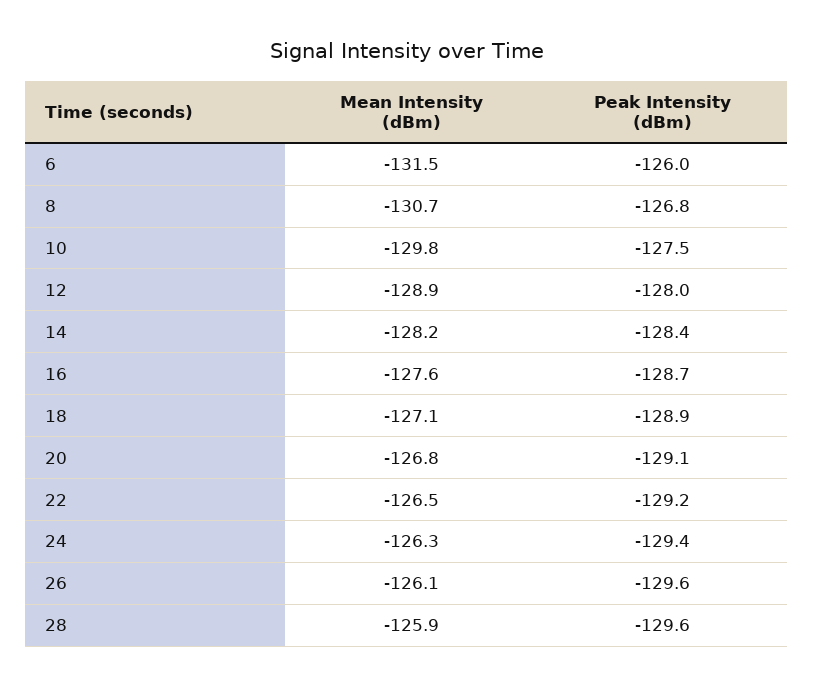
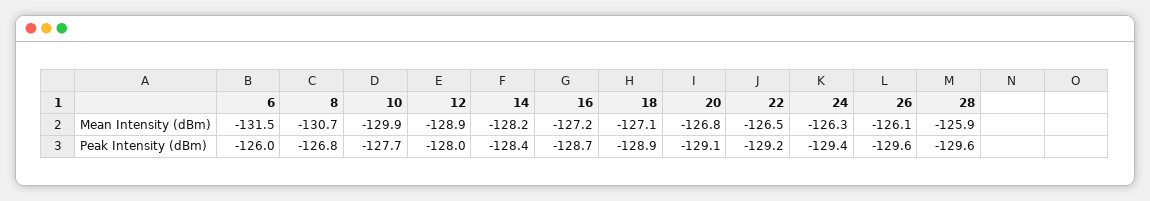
Mean Intensity (dBm), 10: -129.8 -> -129.9
Peak Intensity (dBm), 10: -127.5 -> -127.7
Mean Intensity (dBm), 16: -127.6 -> -127.2

